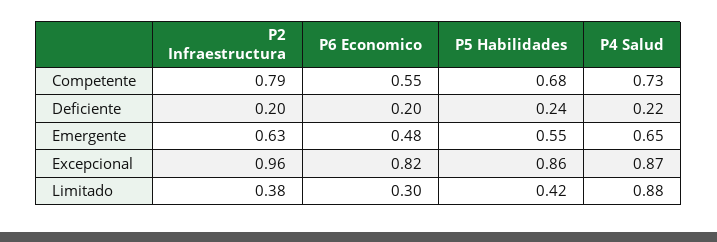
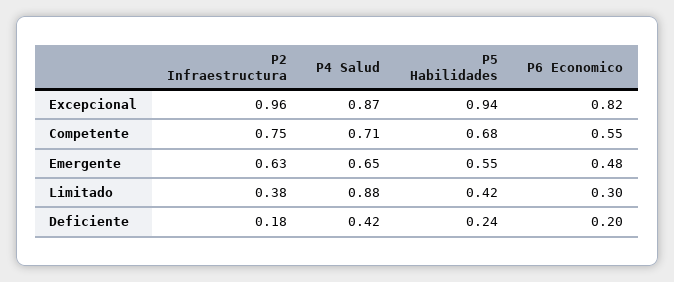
P2 Infraestructura, Competente: 0.79 -> 0.75
P4 Salud, Competente: 0.73 -> 0.71
P2 Infraestructura, Deficiente: 0.2 -> 0.18
P4 Salud, Deficiente: 0.22 -> 0.42
P5 Habilidades, Excepcional: 0.86 -> 0.94

